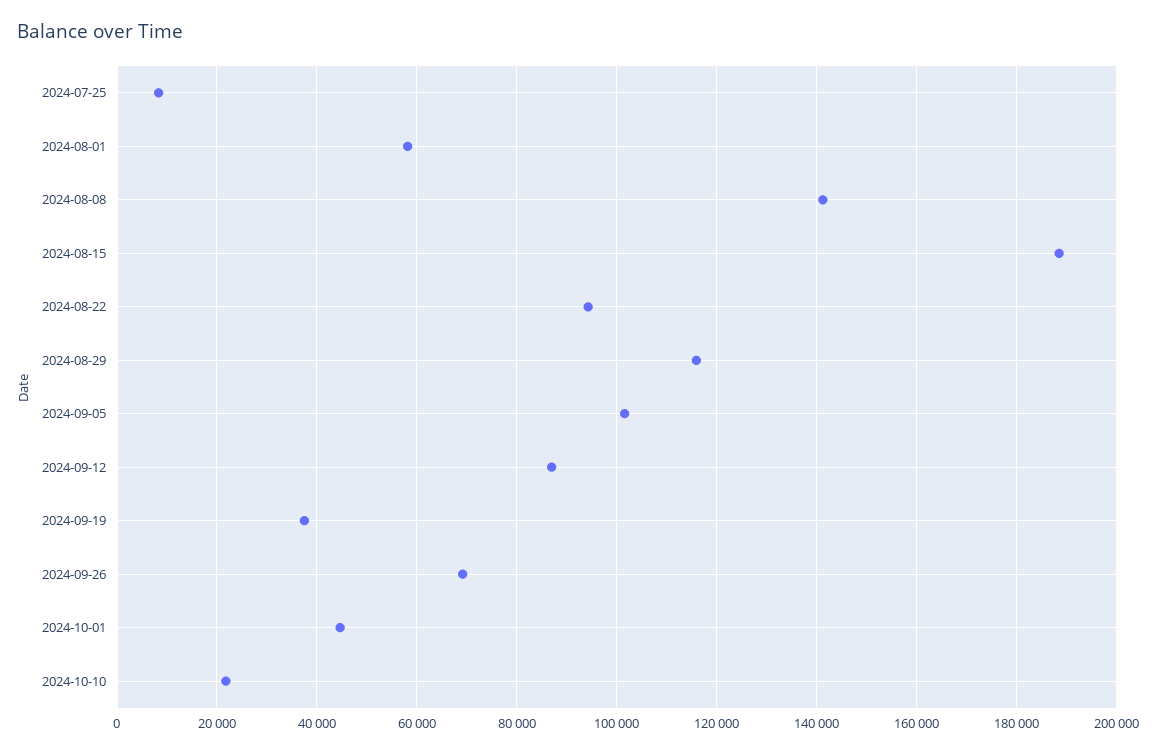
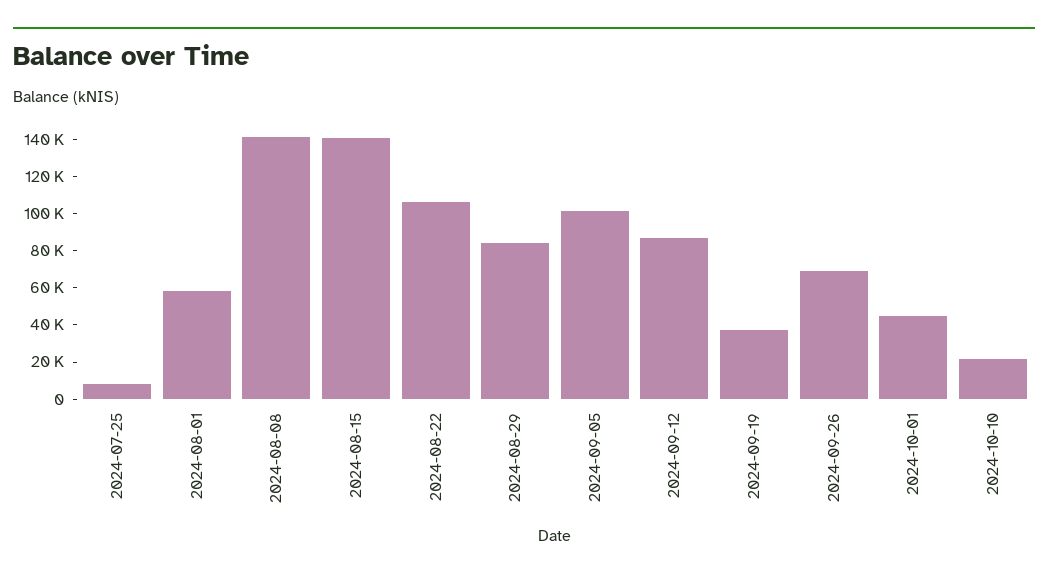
2024-08-15: 188000 -> 140000
2024-08-22: 94000 -> 105000
2024-08-29: 116000 -> 85000

